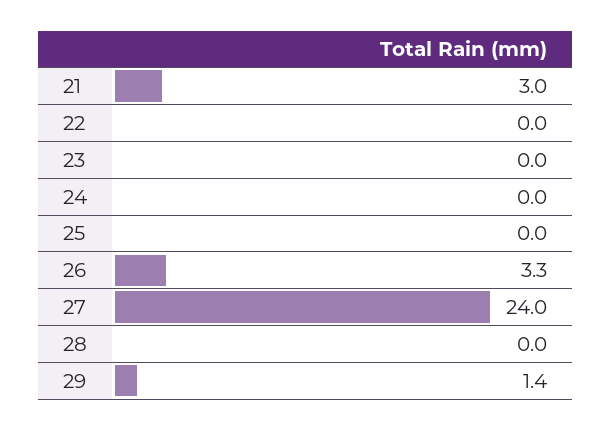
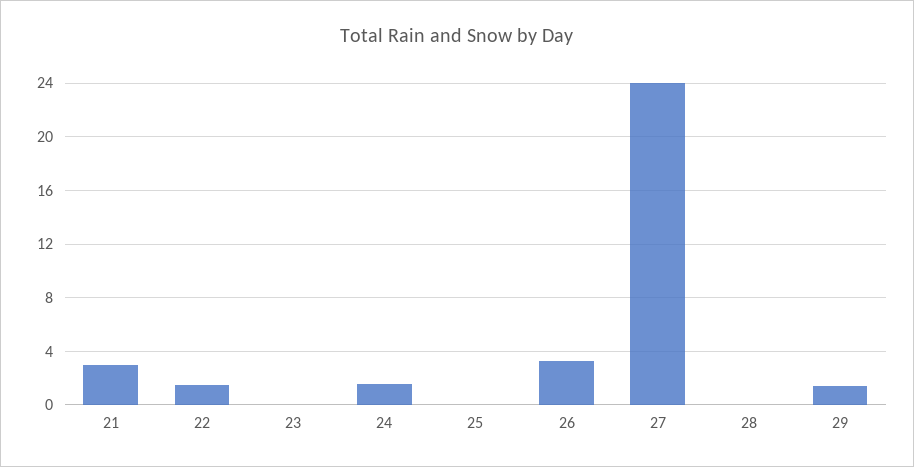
22: 0 -> 1.5
24: 0 -> 1.5

